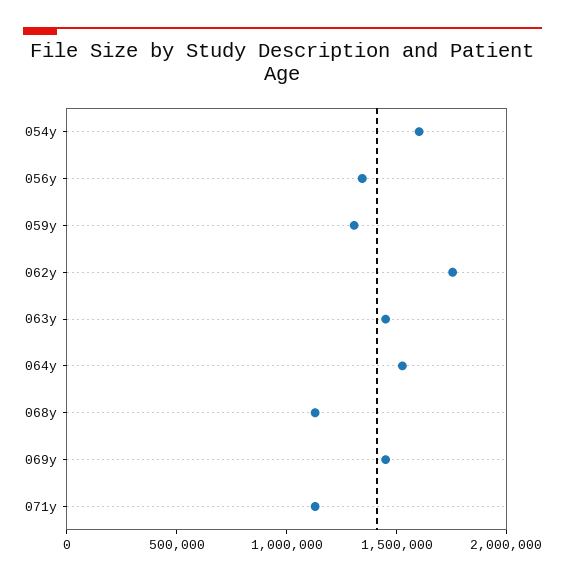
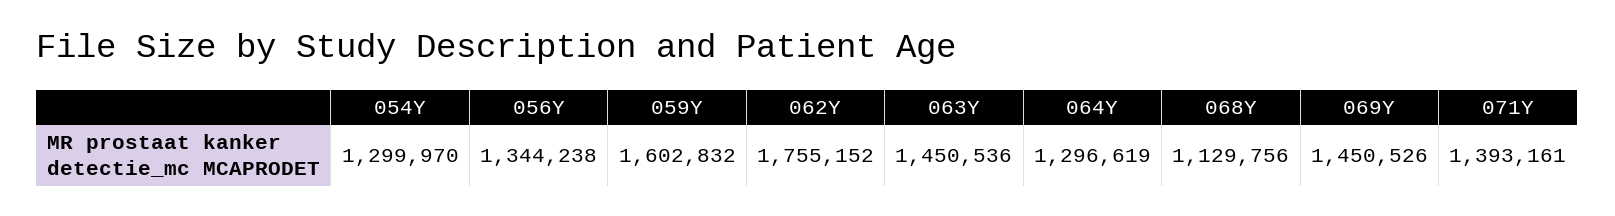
054y: 1600000 -> 1299970
059y: 1300000 -> 1602832
064y: 1500000 -> 1296619
071y: 1100000 -> 1393161

